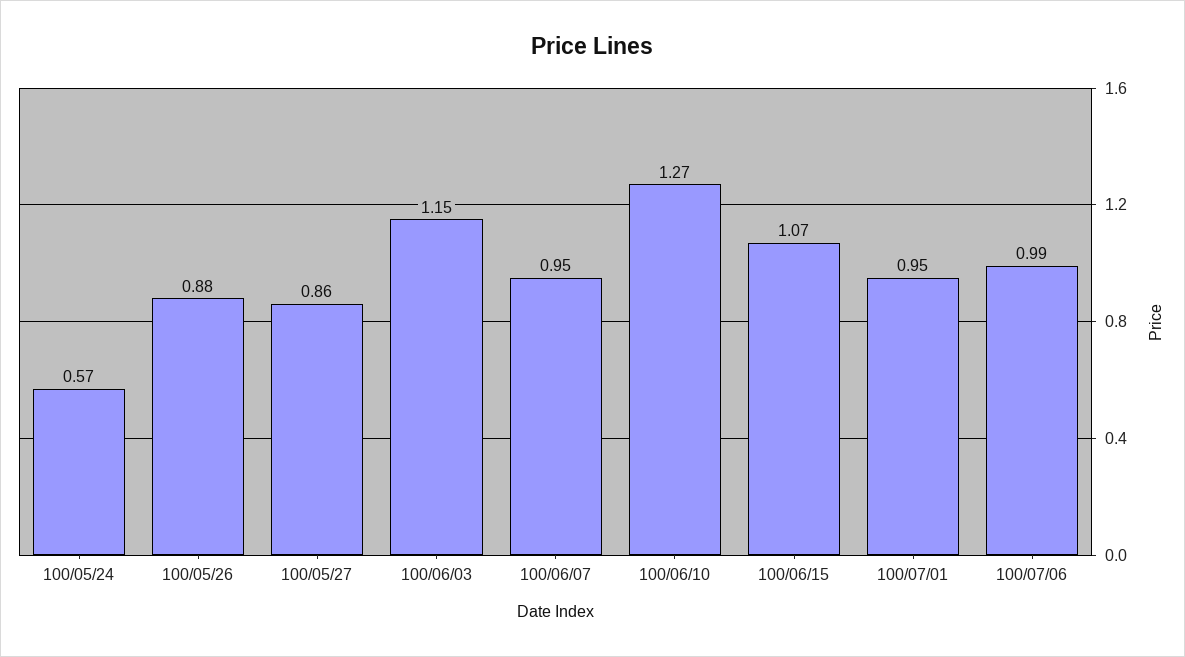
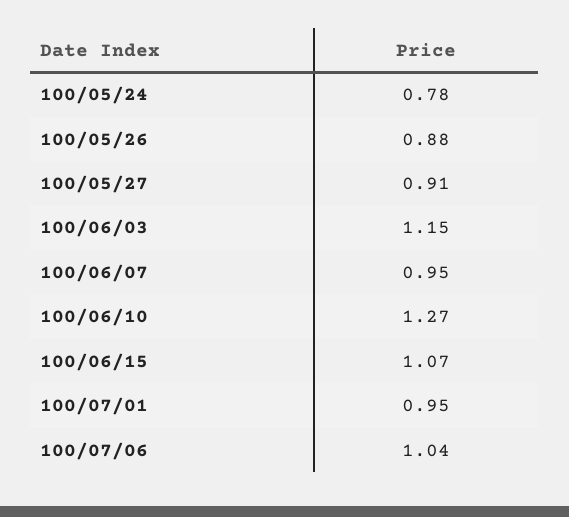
100/05/24: 0.57 -> 0.78
100/05/27: 0.86 -> 0.91
100/07/06: 0.99 -> 1.04

